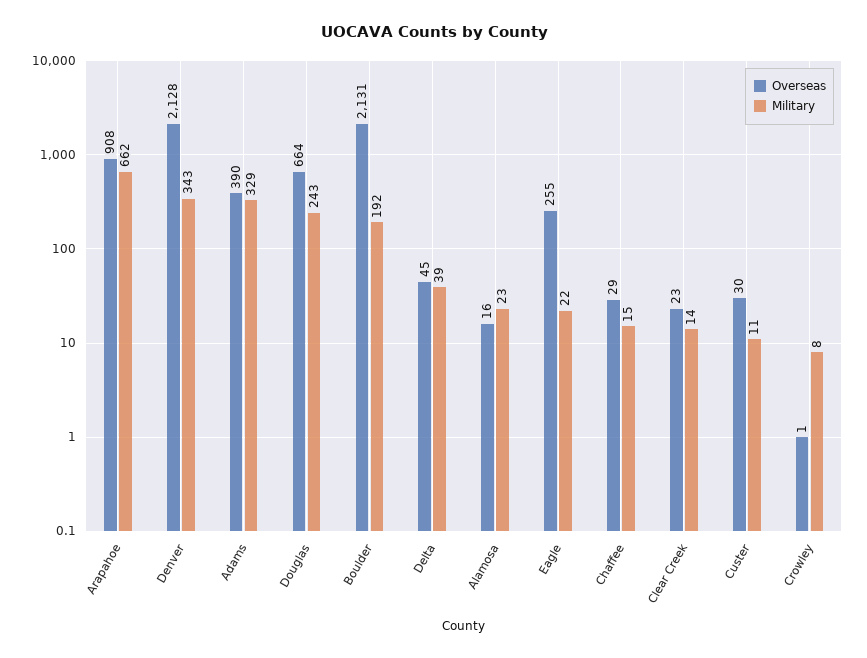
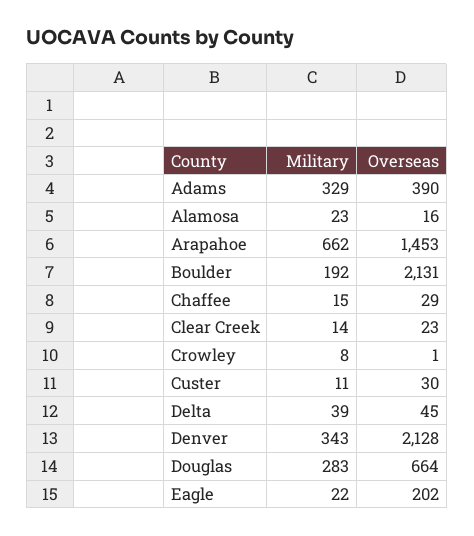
Overseas, Arapahoe: 908 -> 1453
Military, Douglas: 243 -> 283
Overseas, Eagle: 255 -> 202

